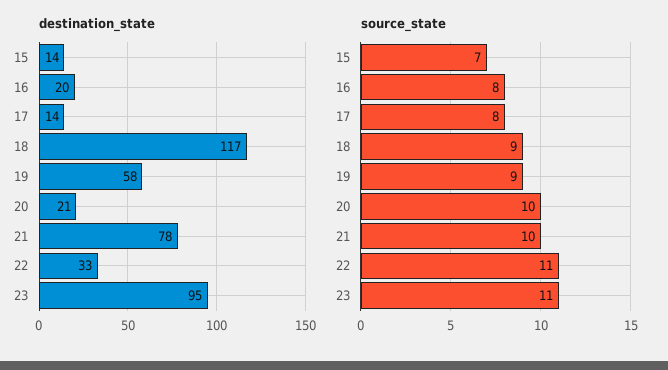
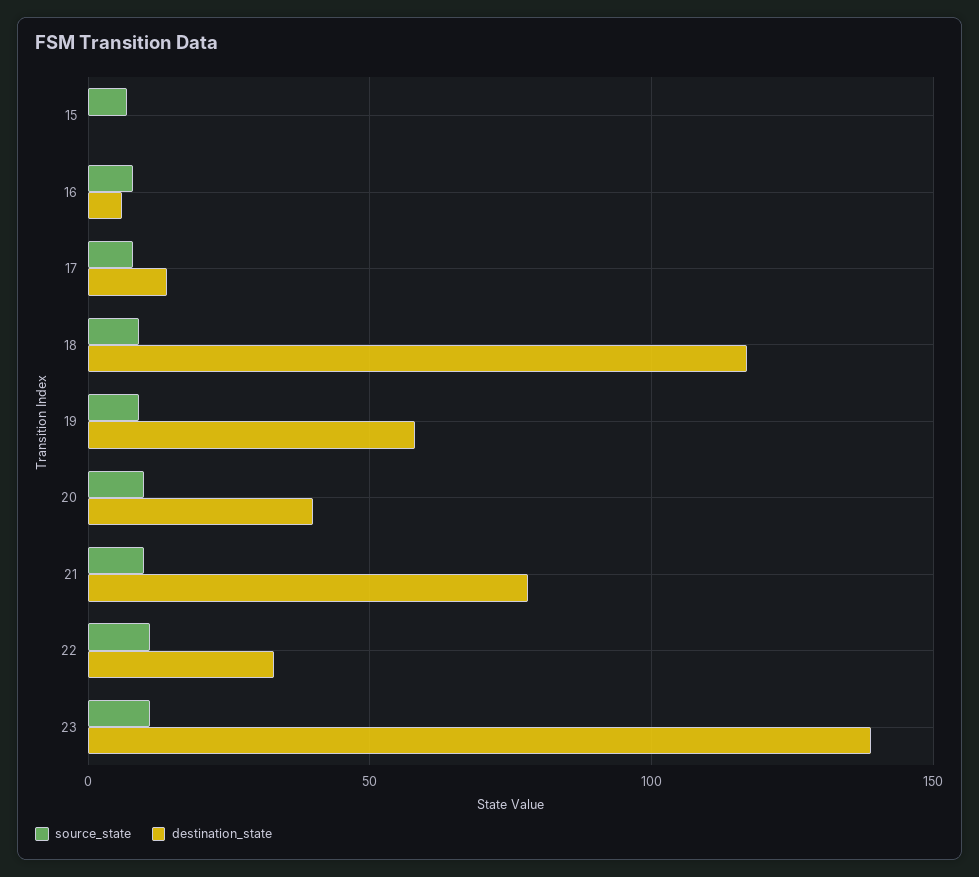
destination_state, 15: 14 -> 0
destination_state, 16: 20 -> 5
destination_state, 20: 21 -> 40
destination_state, 23: 95 -> 140

